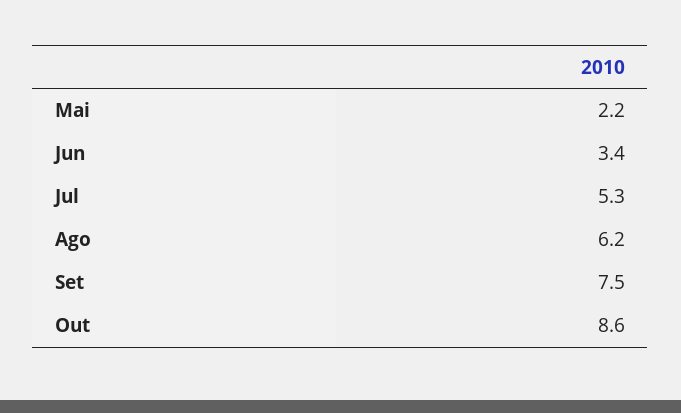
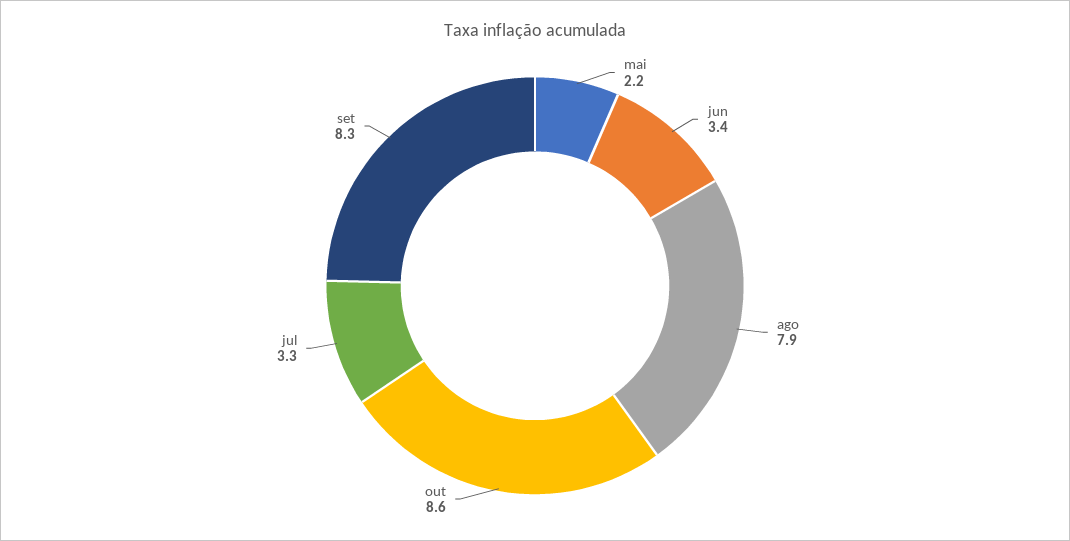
Jul: 5.3 -> 3.3
Ago: 6.2 -> 7.9
Set: 7.5 -> 8.3

